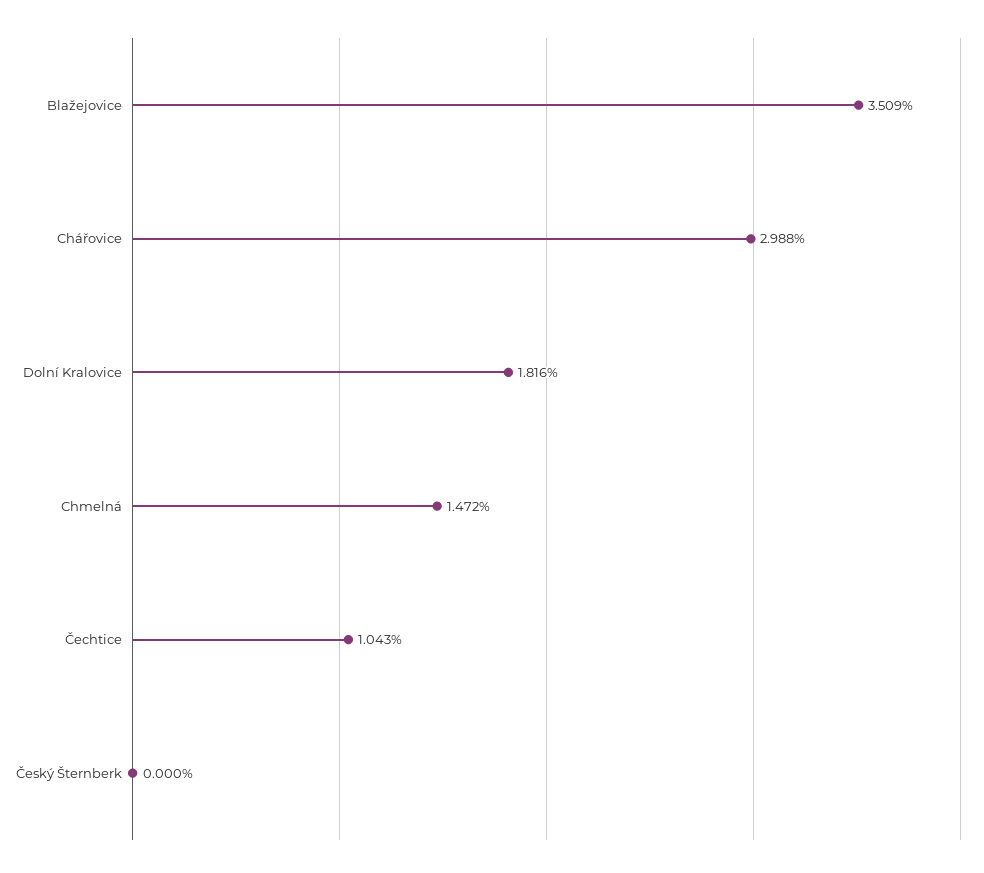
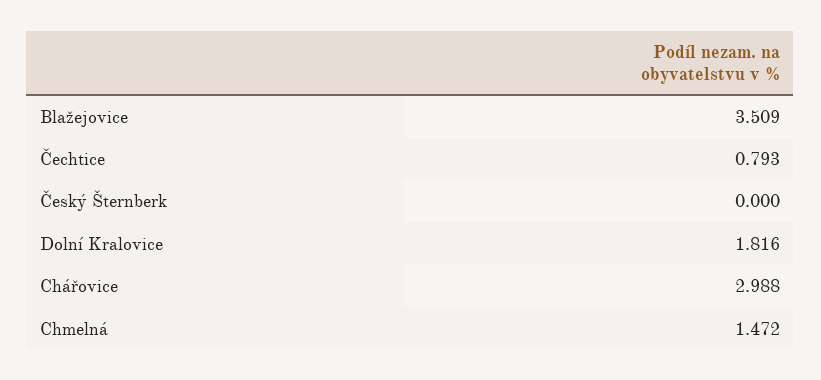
Čechtice: 1.043 -> 0.793

